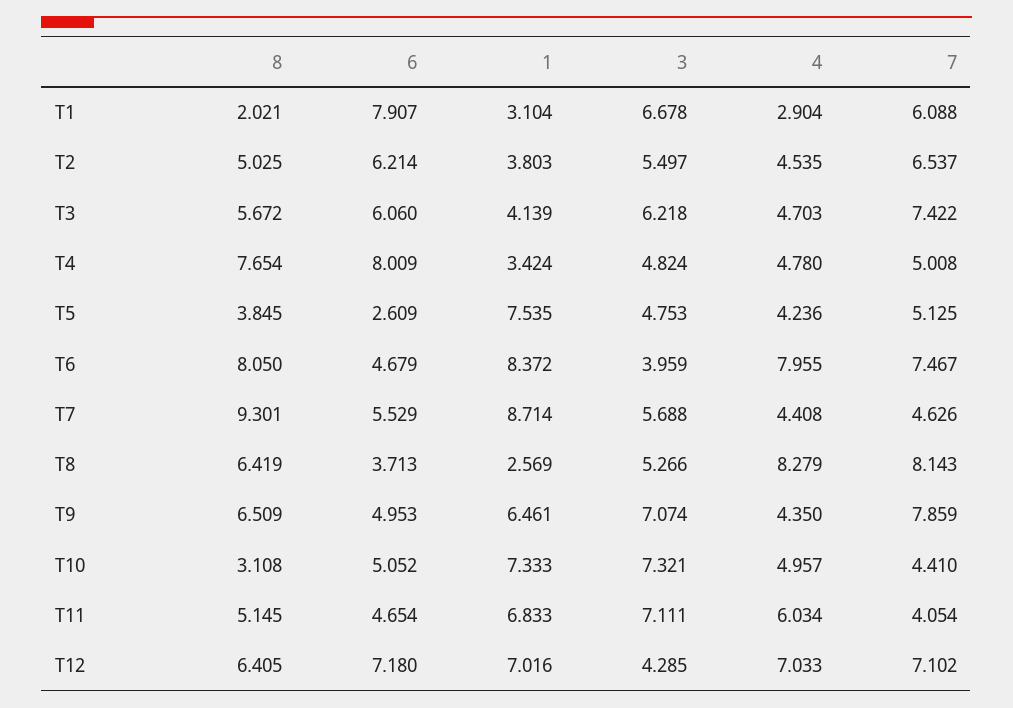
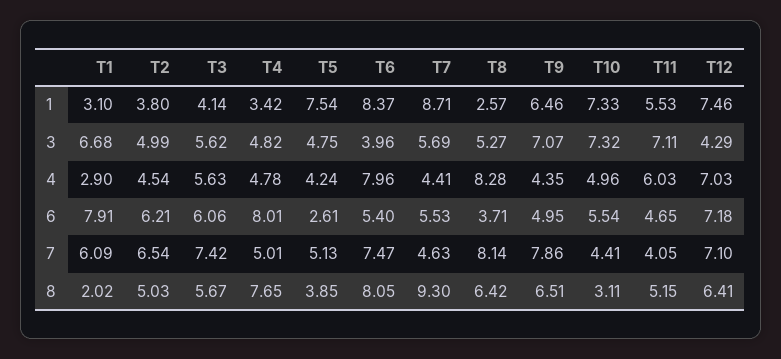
3, T2: 5.497 -> 4.99
3, T3: 6.218 -> 5.62
4, T3: 4.703 -> 5.63
6, T6: 4.679 -> 5.4
6, T10: 5.052 -> 5.54
1, T11: 6.833 -> 5.53
1, T12: 7.016 -> 7.46

